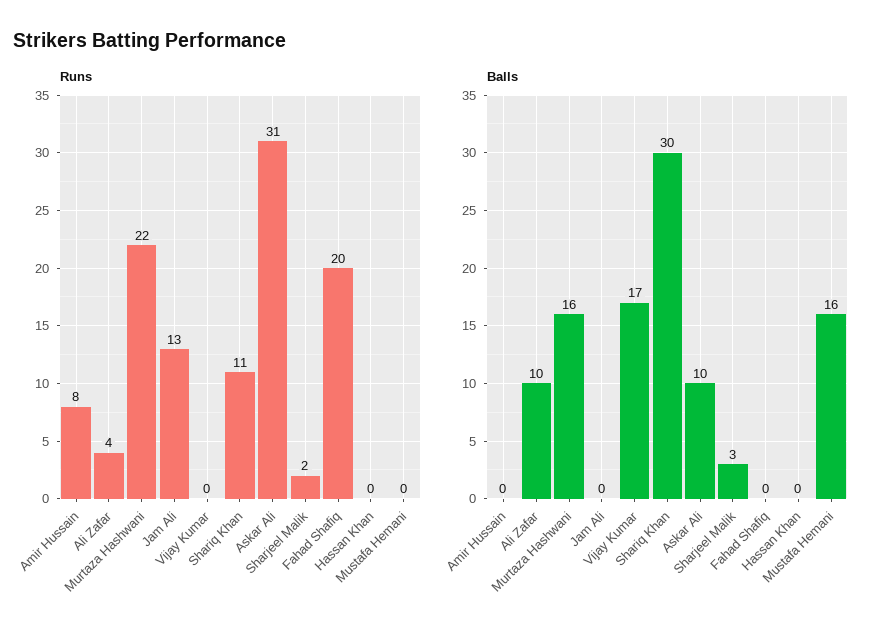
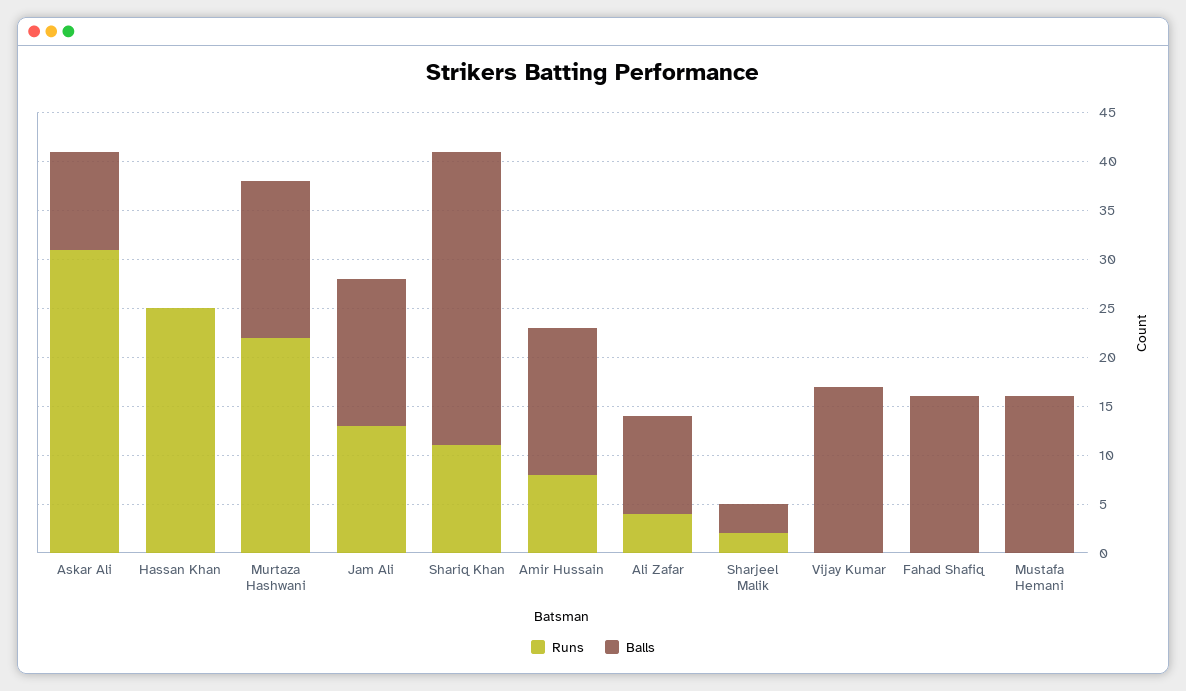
Runs, Fahad Shafiq: 20 -> 0
Runs, Hassan Khan: 0 -> 25
Balls, Amir Hussain: 0 -> 15
Balls, Jam Ali: 0 -> 15
Balls, Fahad Shafiq: 0 -> 16

